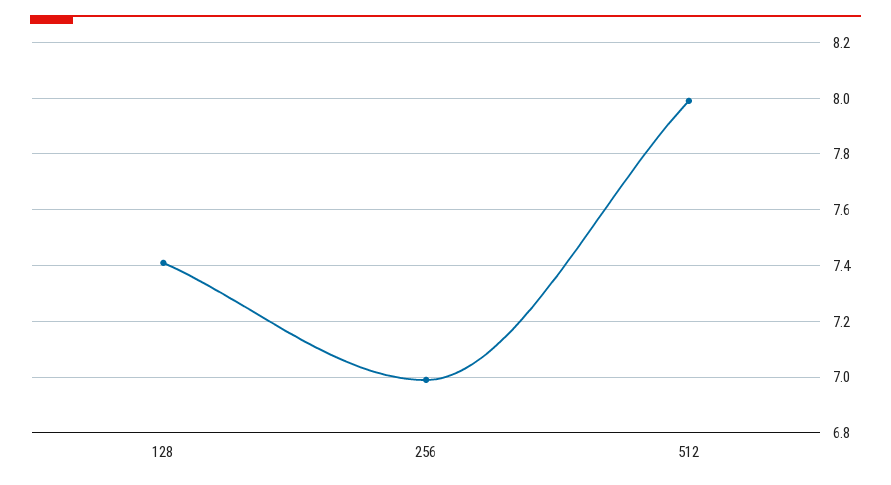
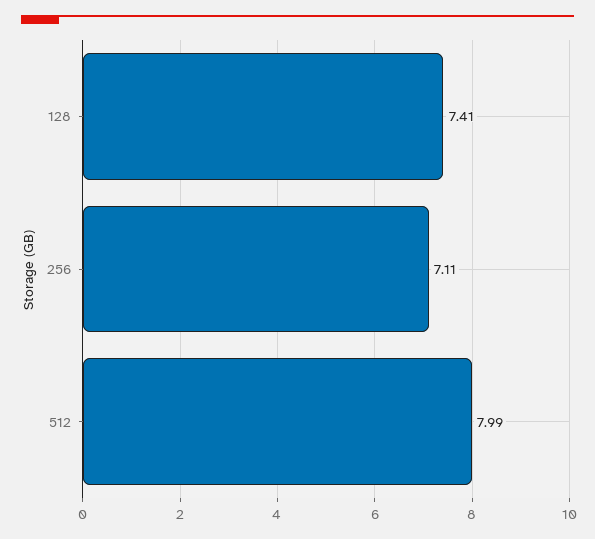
256: 7 -> 7.11

